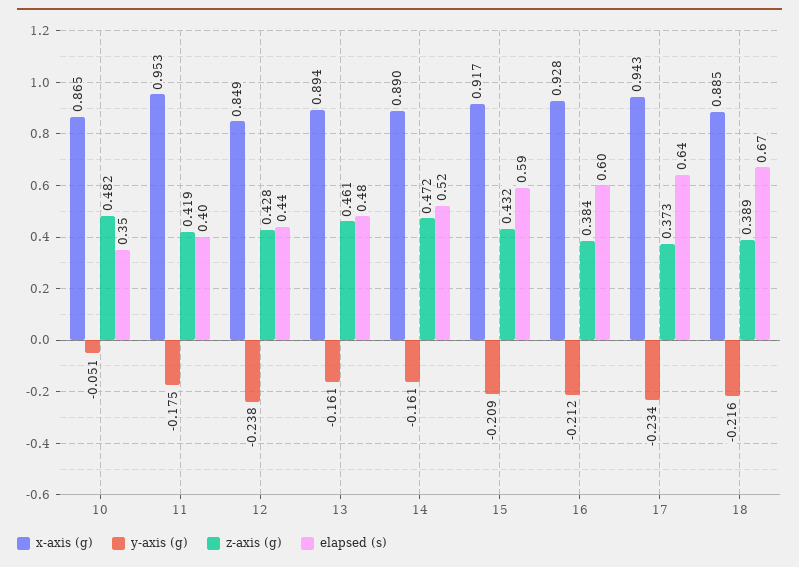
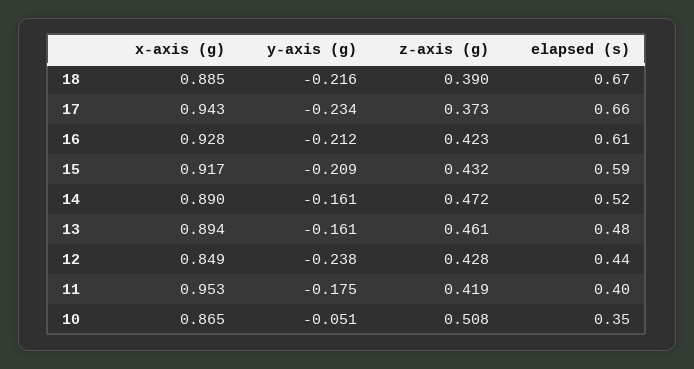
z-axis (g), 10: 0.482 -> 0.508
z-axis (g), 16: 0.384 -> 0.423
elapsed (s), 16: 0.6 -> 0.61
elapsed (s), 17: 0.64 -> 0.66
z-axis (g), 18: 0.389 -> 0.39

